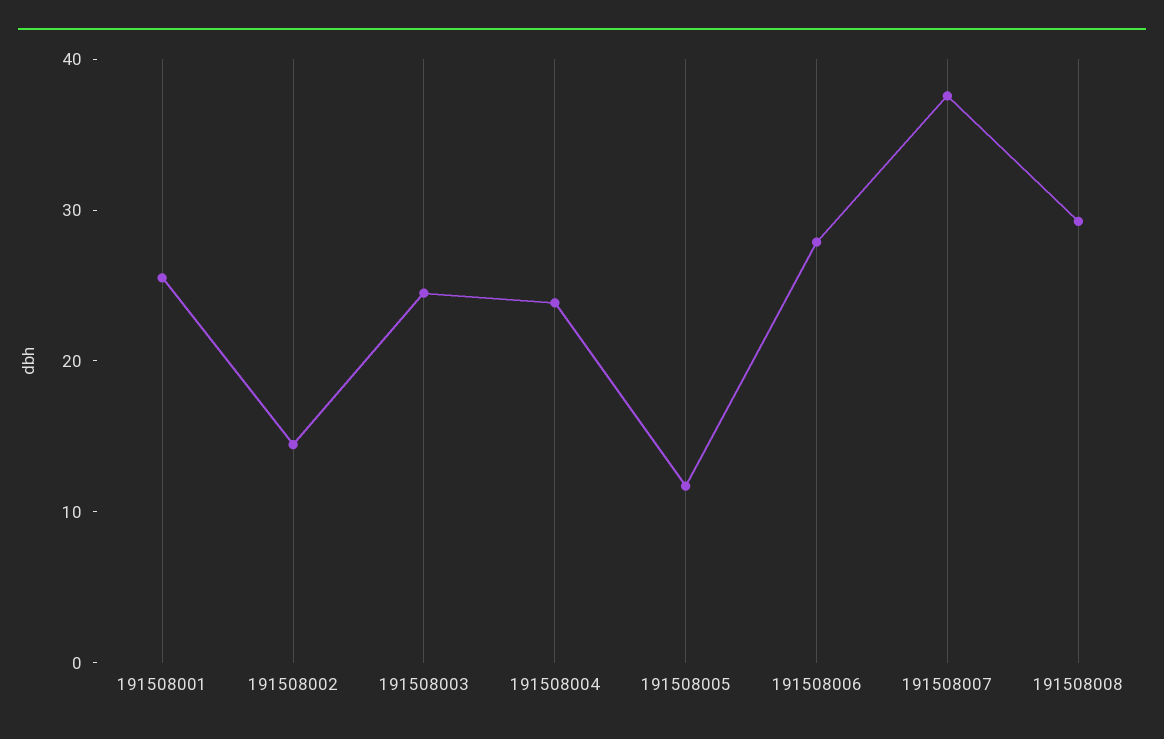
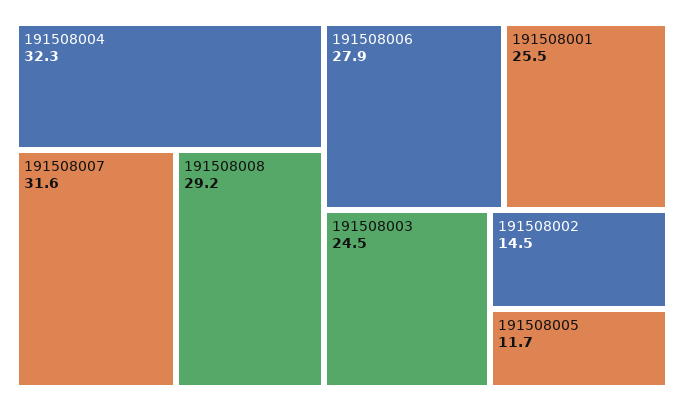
191508004: 24 -> 32.3
191508007: 38 -> 31.6

